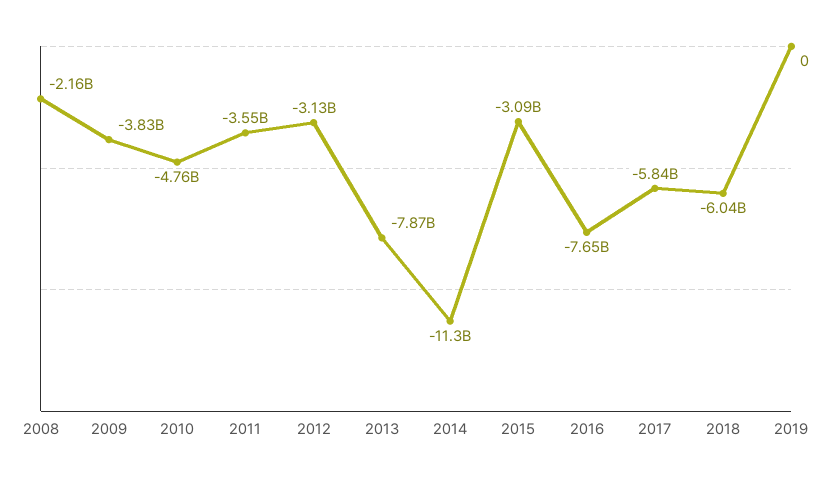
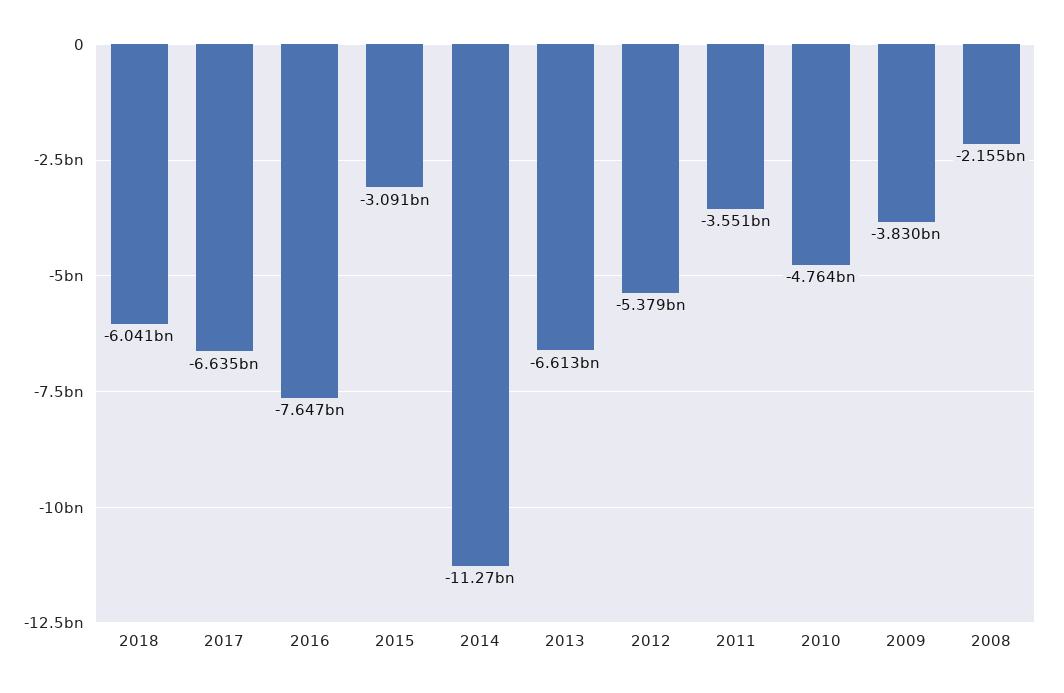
2012: -3130000000 -> -5379000000
2013: -7870000000 -> -6613000000
2017: -5840000000 -> -6635000000
2019: 0 -> none

